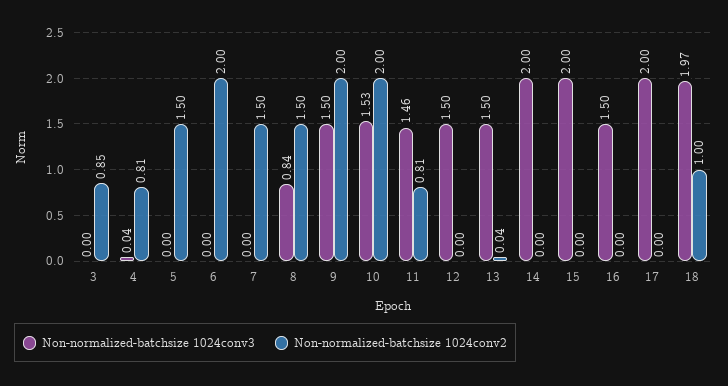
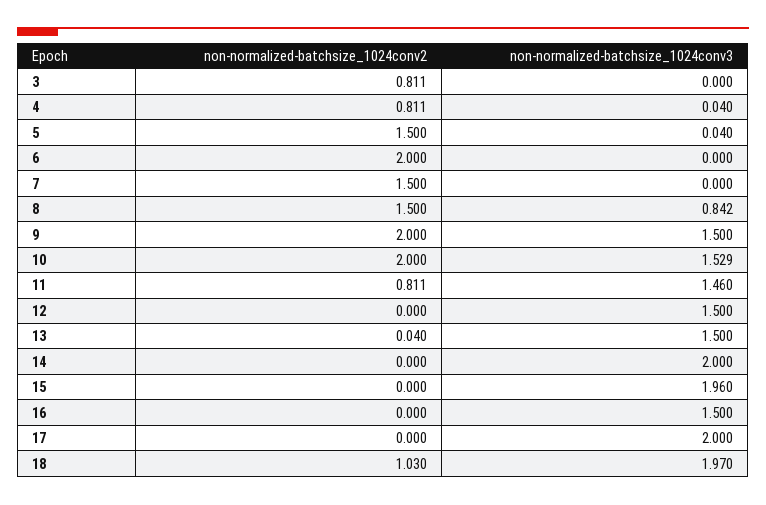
Non-normalized-batchsize 1024conv2, 3: 0.85 -> 0.811
Non-normalized-batchsize 1024conv3, 5: 0 -> 0.04
Non-normalized-batchsize 1024conv3, 15: 2 -> 1.96
Non-normalized-batchsize 1024conv2, 18: 1 -> 1.03

